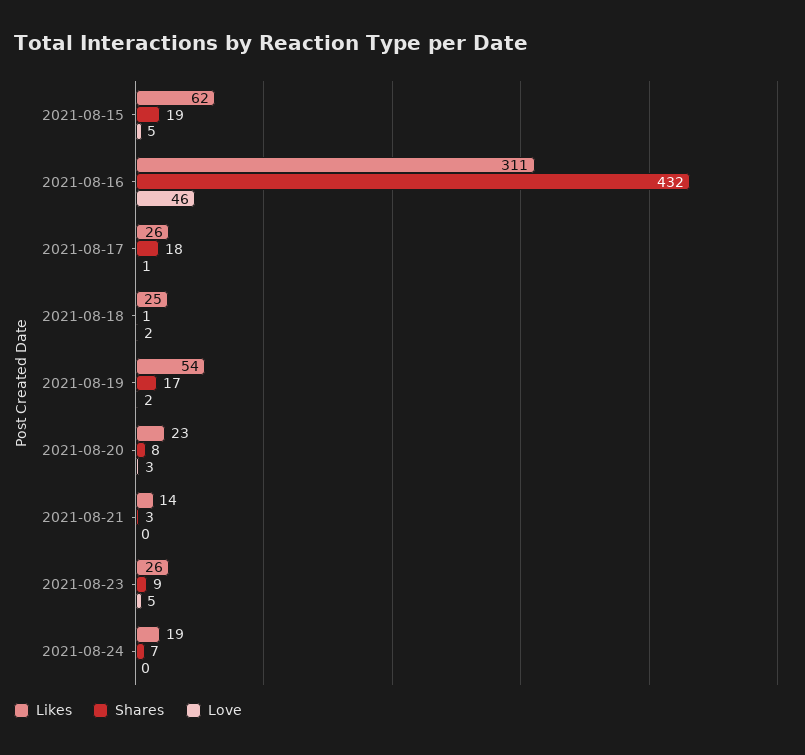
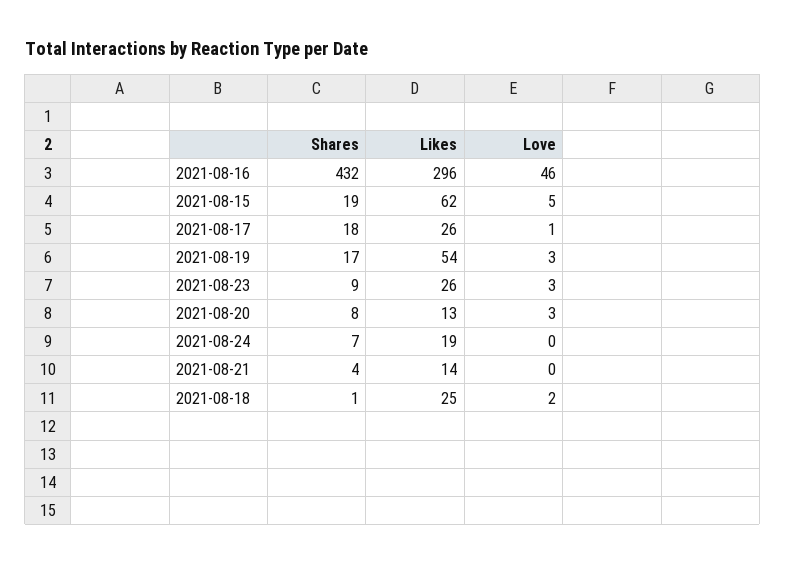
Likes, 2021-08-16: 311 -> 296
Love, 2021-08-19: 2 -> 3
Likes, 2021-08-20: 23 -> 13
Shares, 2021-08-21: 3 -> 4
Love, 2021-08-23: 5 -> 3

